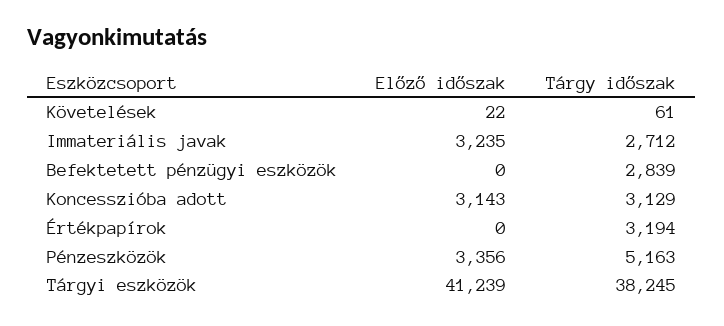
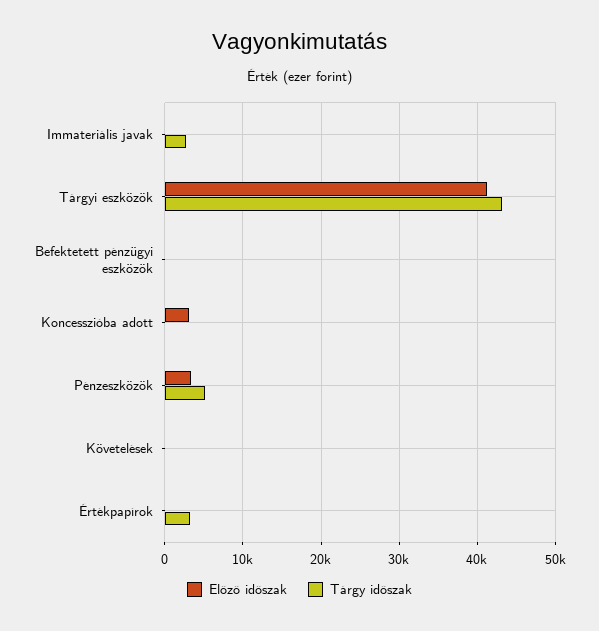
Előző időszak, Immateriális javak: 3235 -> 0
Tárgy időszak, Befektetett pénzügyi eszközök: 2839 -> 0
Tárgy időszak, Koncesszióba adott: 3129 -> 0
Tárgy időszak, Tárgyi eszközök: 38245 -> 43000

